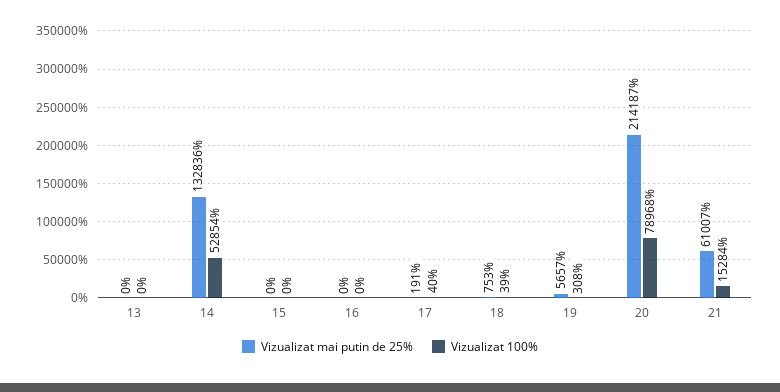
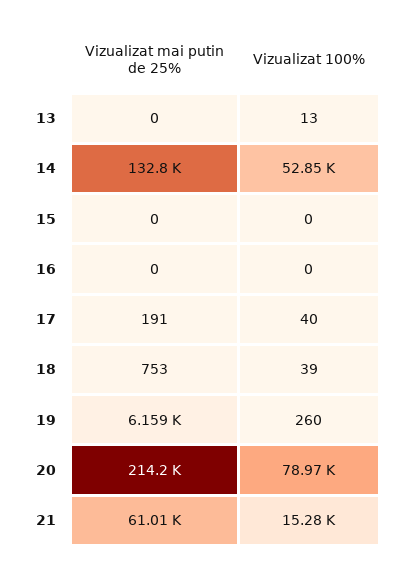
Vizualizat 100%, 13: 0 -> 13
Vizualizat mai putin de 25%, 19: 5657 -> 6159
Vizualizat 100%, 19: 308 -> 260

